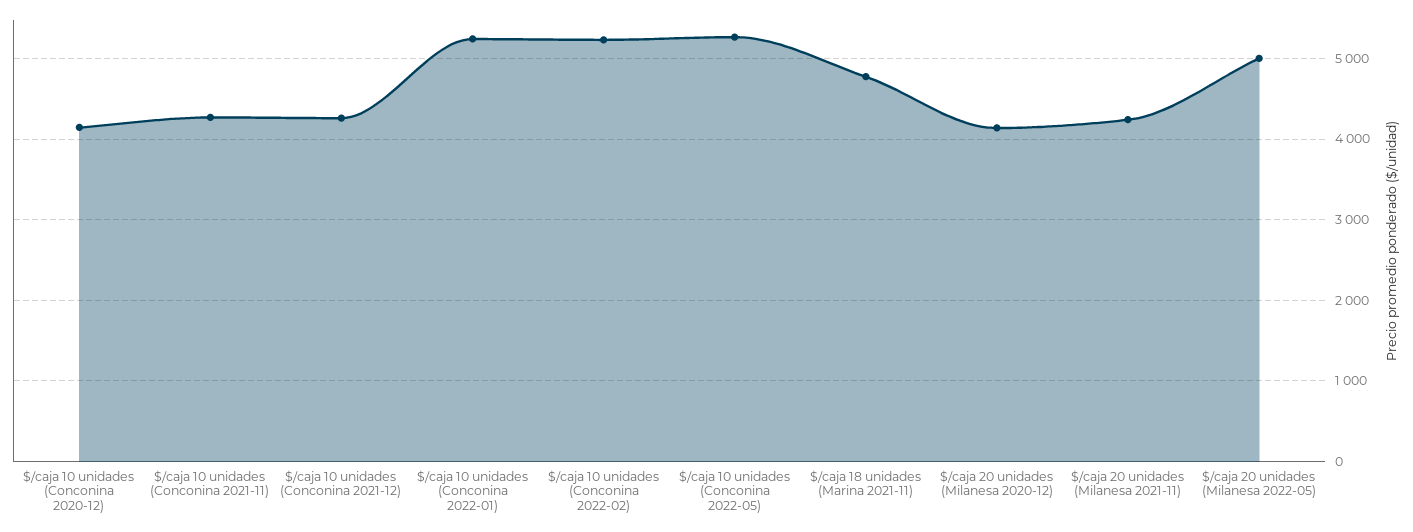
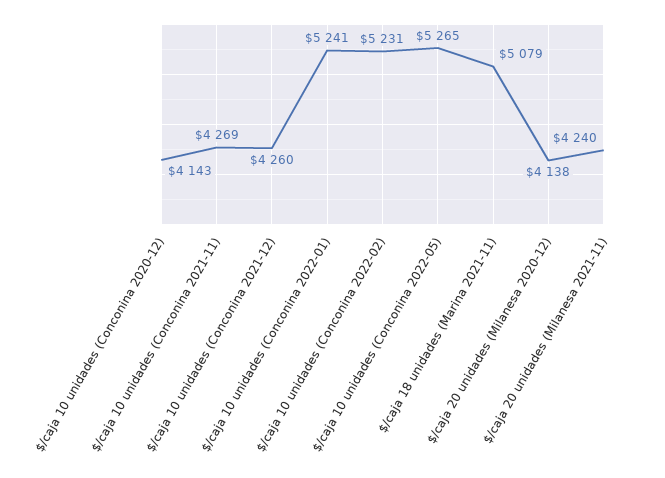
$/caja 18 unidades (Marina 2021-11): 4800 -> 5079
$/caja 20 unidades (Milanesa 2022-05): 5000 -> none

